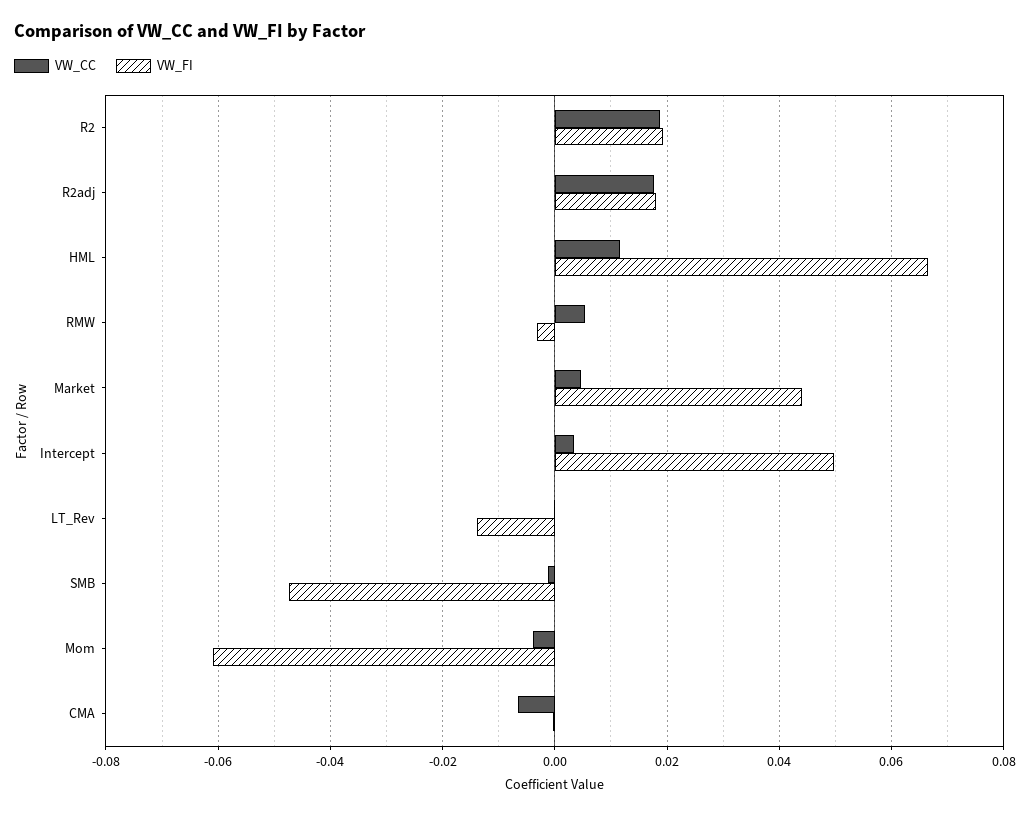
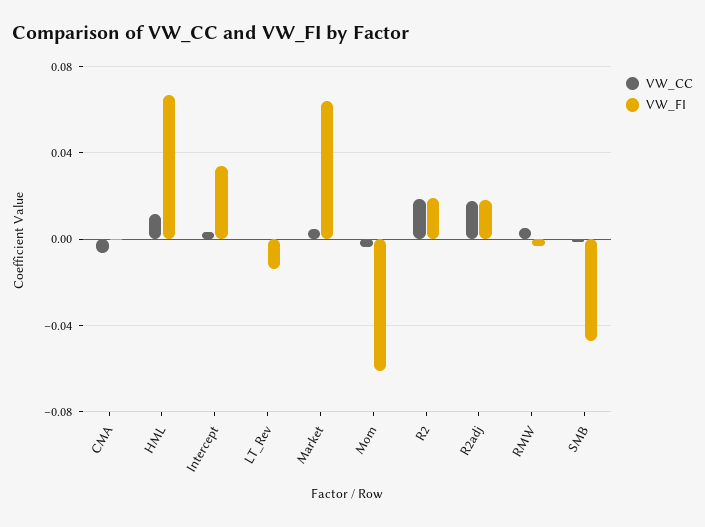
VW_FI, Market: 0.044 -> 0.065
VW_FI, Intercept: 0.05 -> 0.035

